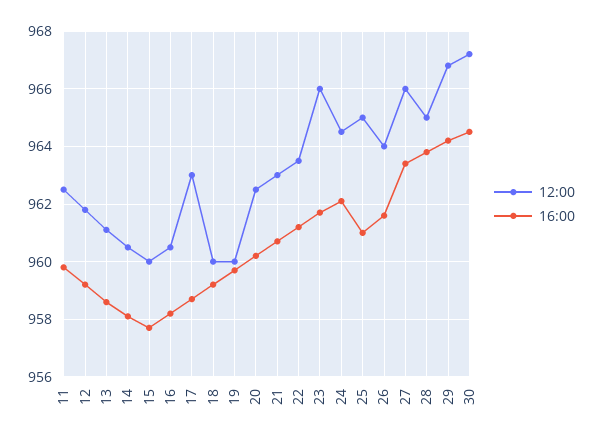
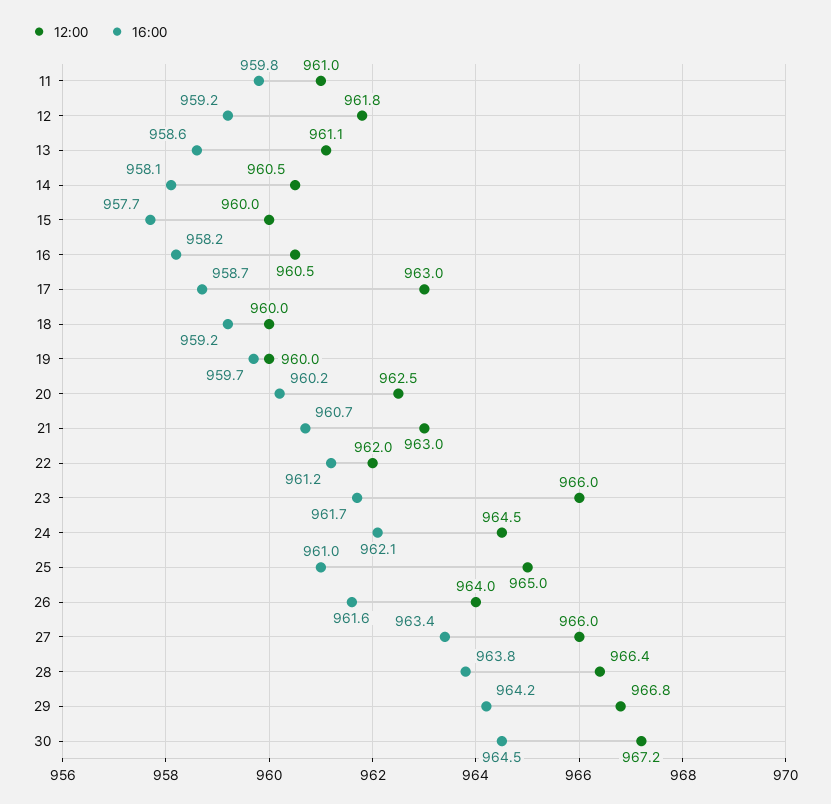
12:00, 11: 962.5 -> 961
12:00, 22: 963.5 -> 962
12:00, 28: 965 -> 966.4

